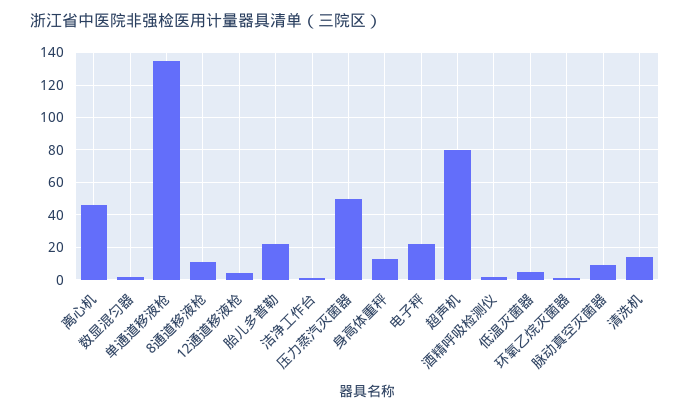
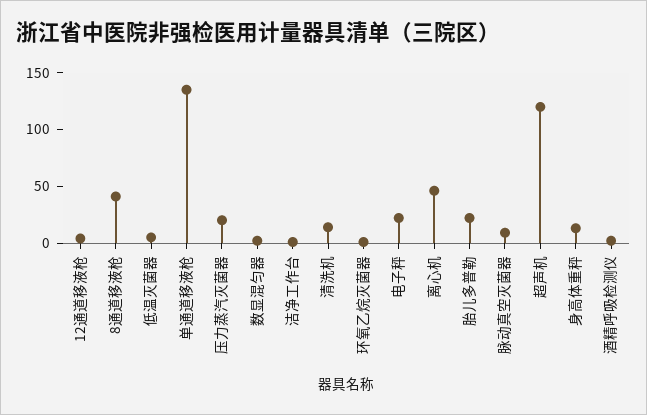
8通道移液枪: 10 -> 40
压力蒸汽灭菌器: 50 -> 20
超声机: 80 -> 120

